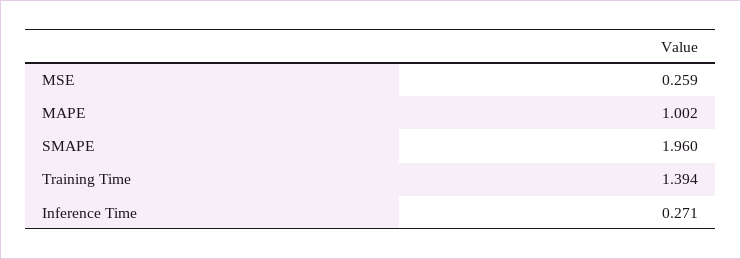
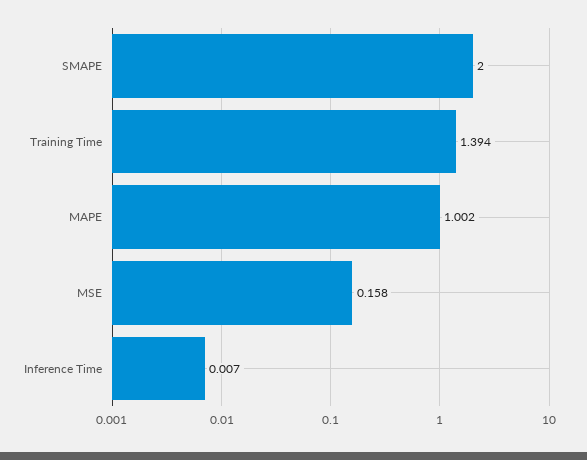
MSE: 0.259 -> 0.158
SMAPE: 1.96 -> 2
Inference Time: 0.271 -> 0.007

